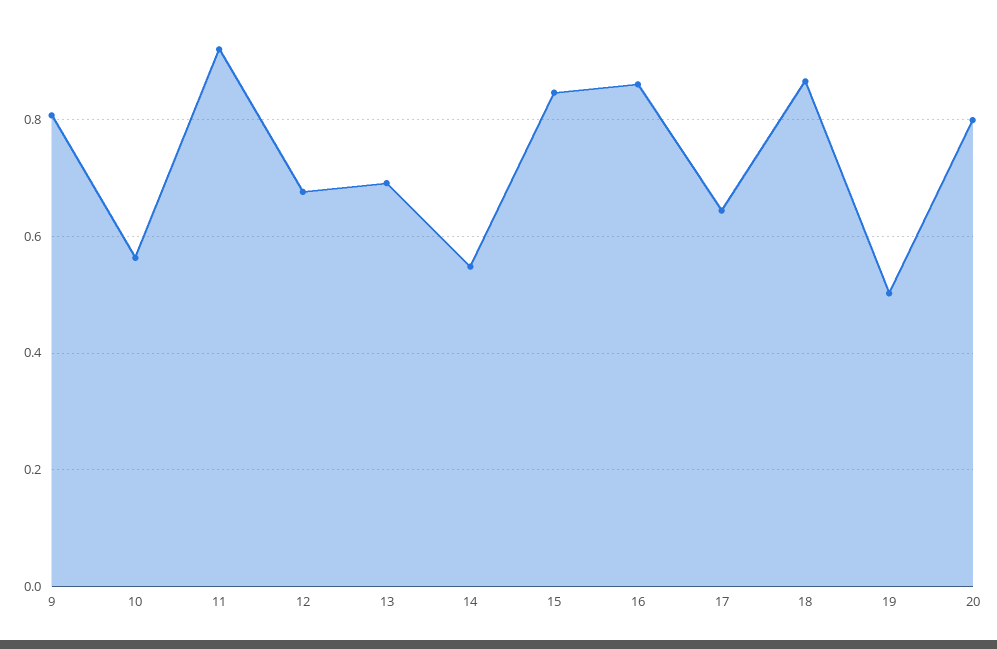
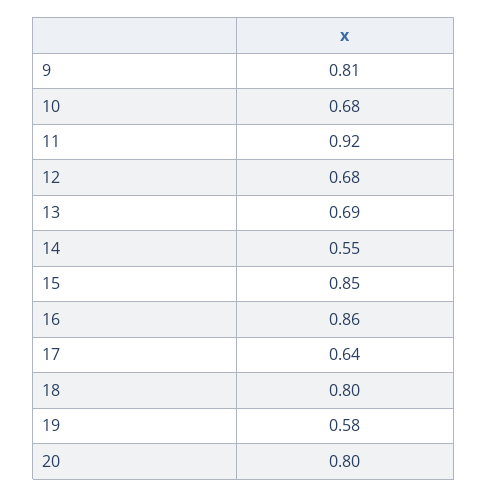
10: 0.56 -> 0.68
18: 0.86 -> 0.8
19: 0.5 -> 0.58

